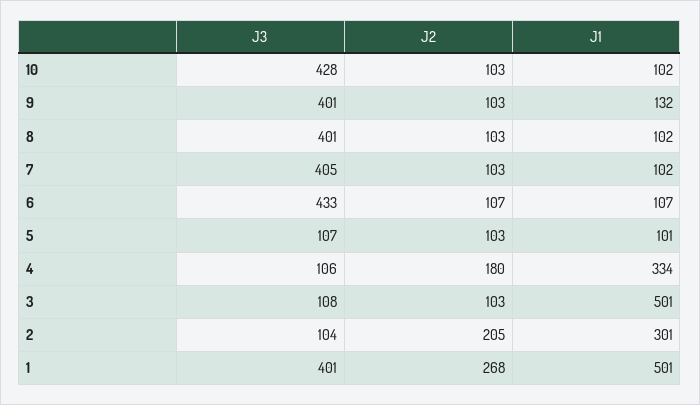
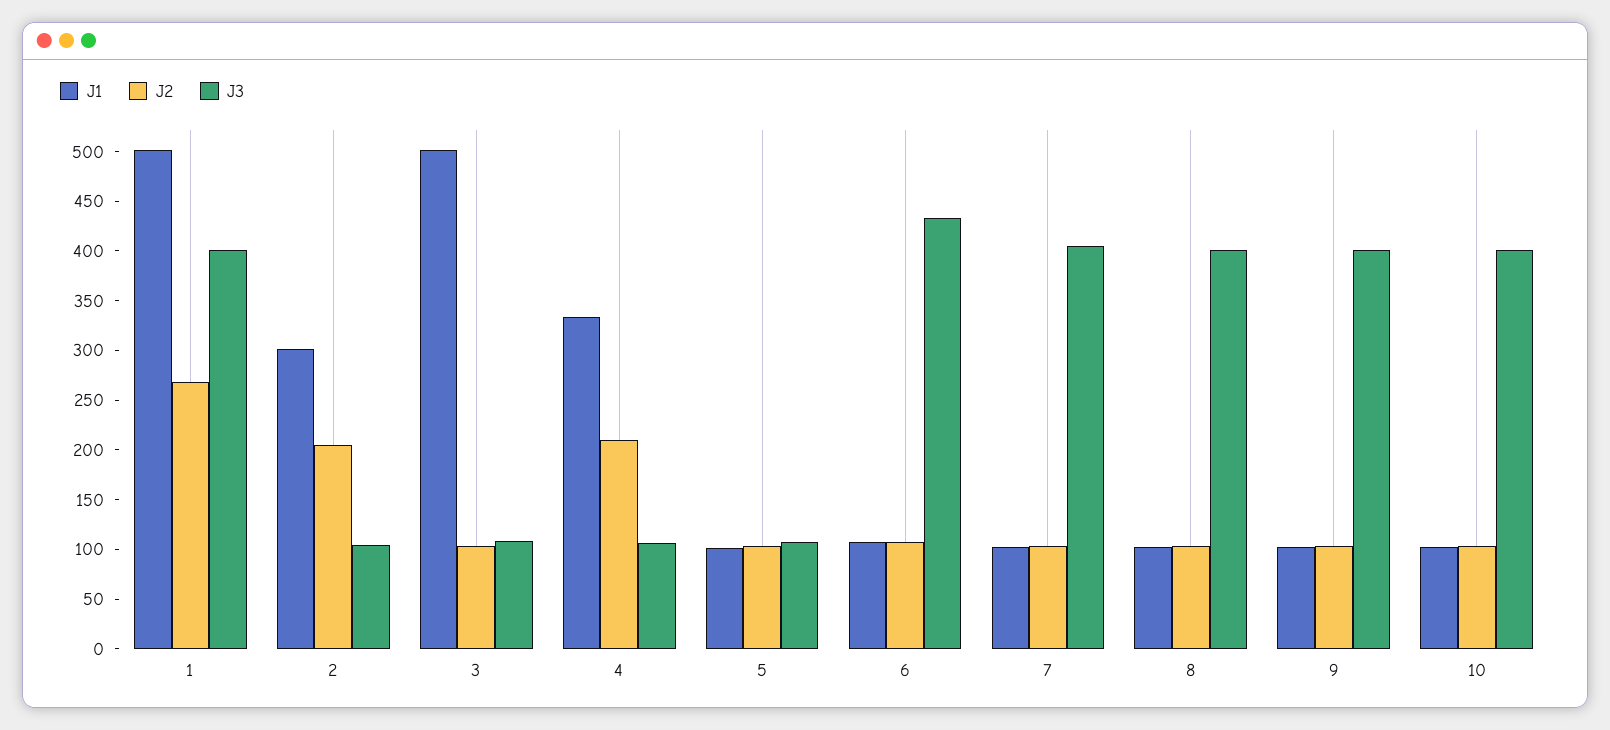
J3, 10: 428 -> 400
J1, 9: 132 -> 100
J2, 4: 180 -> 210

